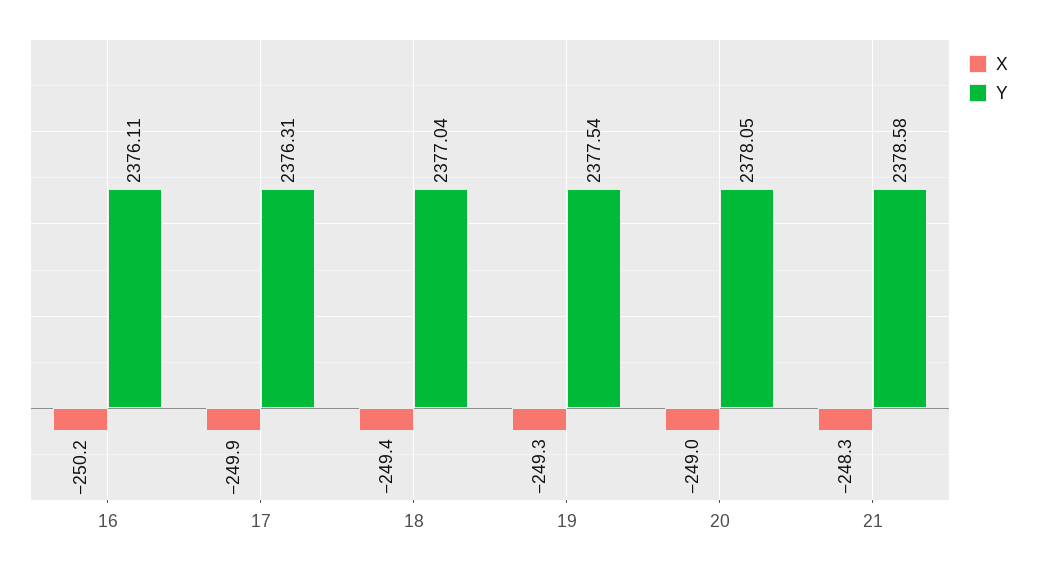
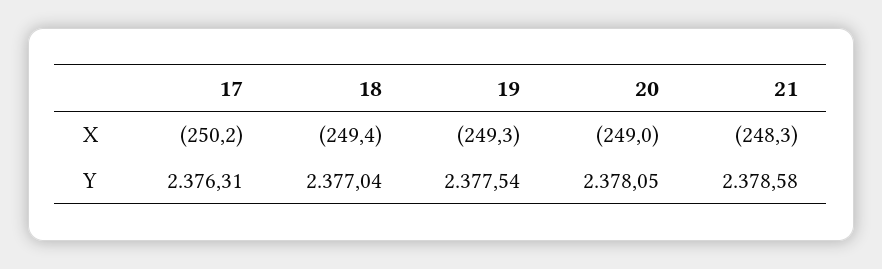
X, 16: -250.2 -> none
Y, 16: 2376.11 -> none
X, 17: -249.9 -> -250.2

